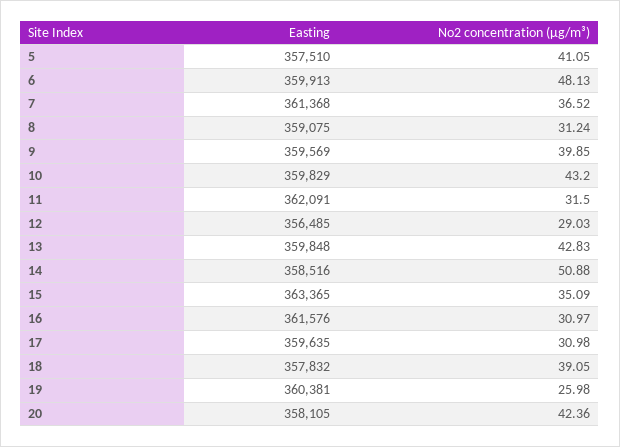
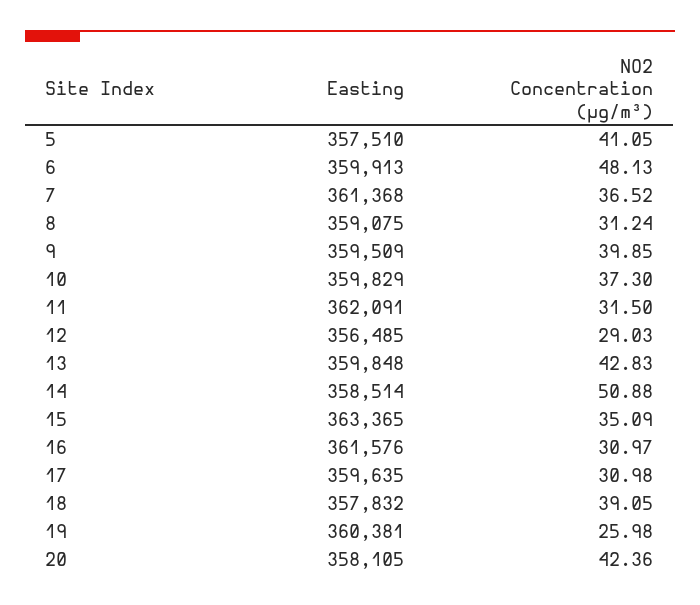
Easting, 9: 359569 -> 359509
No2 concentration (µg/m³), 10: 43.2 -> 37.3
Easting, 14: 358516 -> 358514

